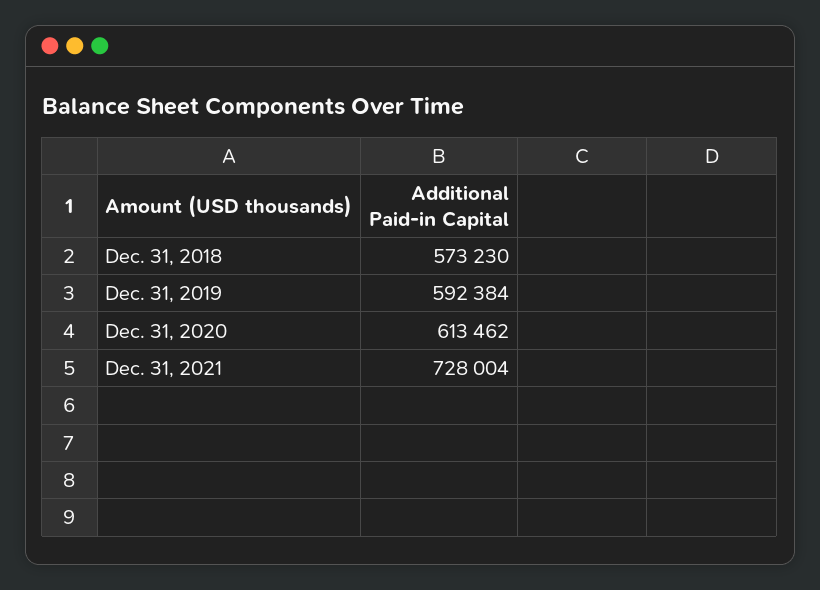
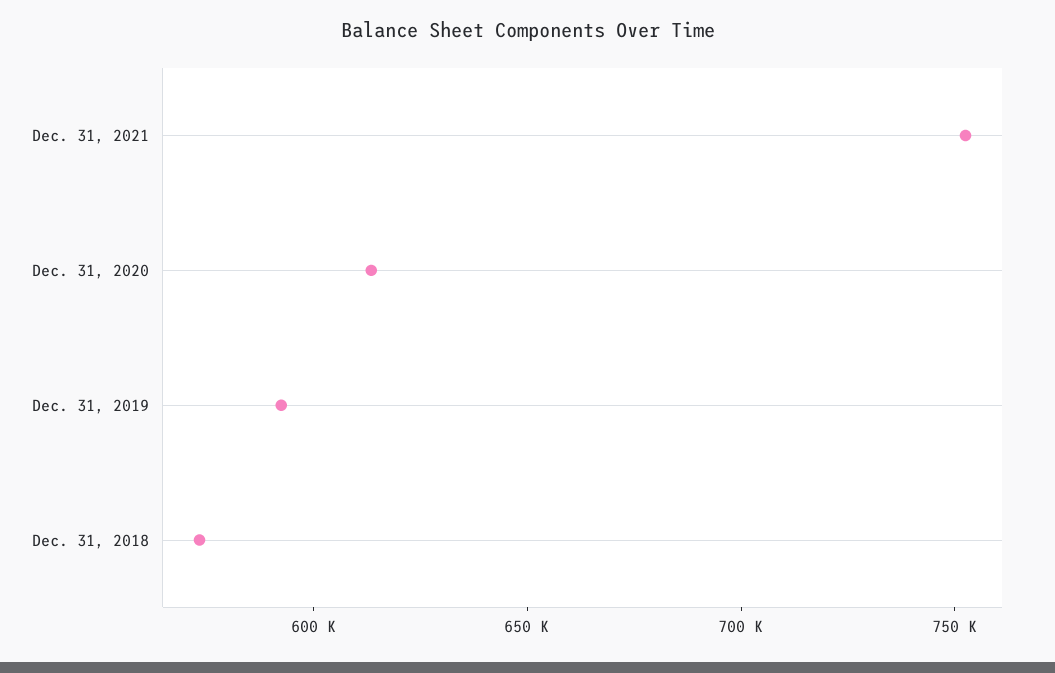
Dec. 31, 2021: 728004 -> 750000

